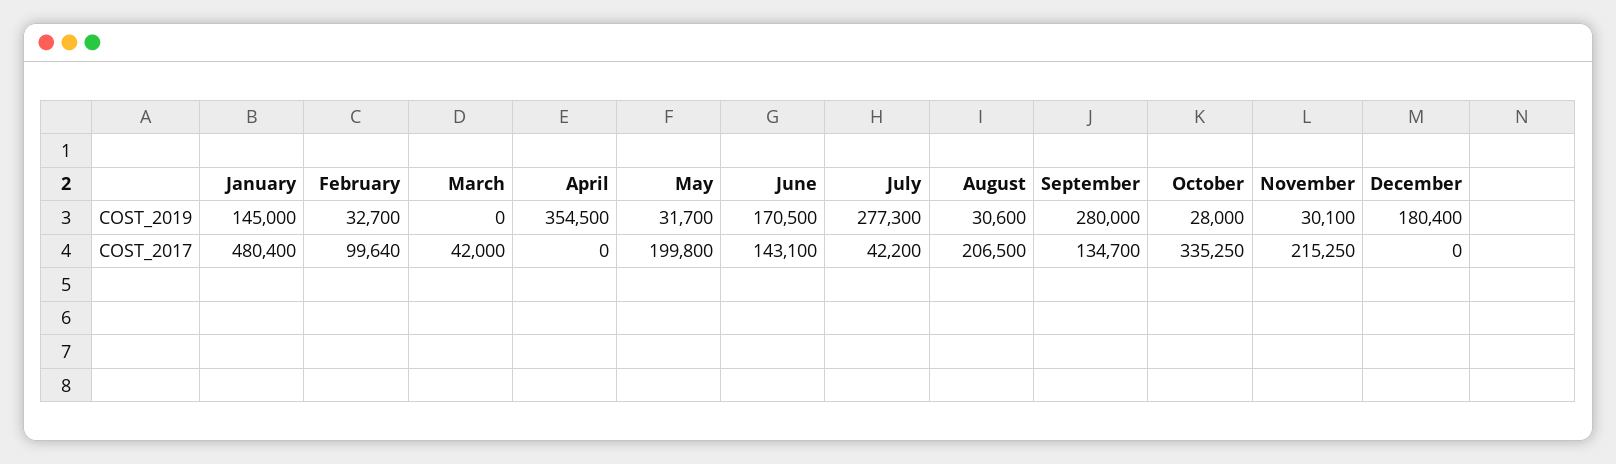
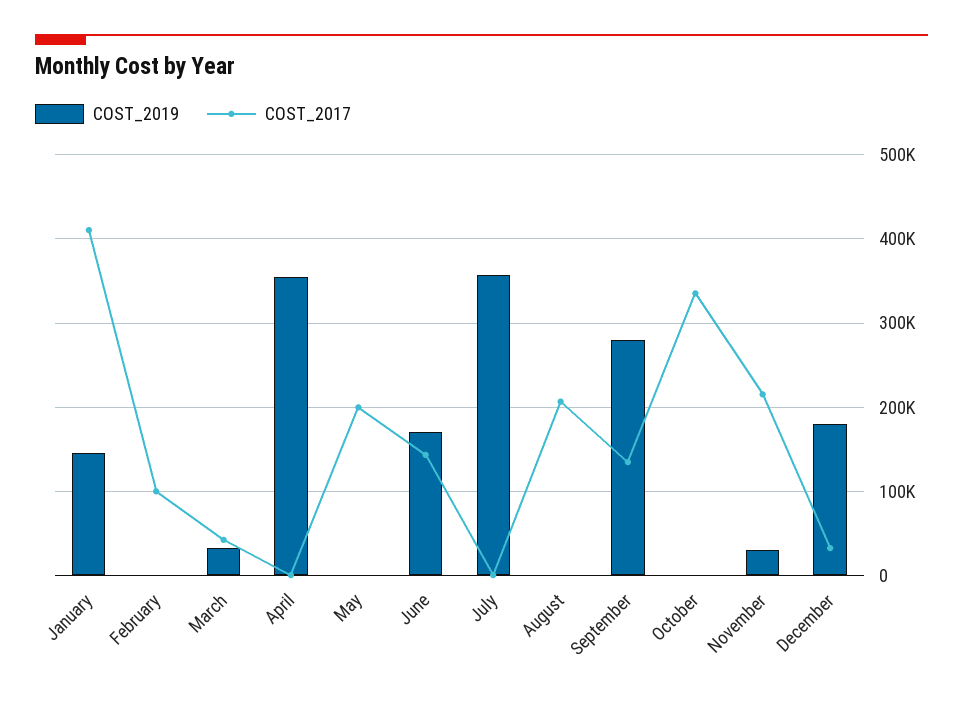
COST_2019, February: 32700 -> 0
COST_2019, March: 0 -> 30000
COST_2019, May: 31700 -> 0
COST_2019, July: 277300 -> 360000
COST_2019, August: 30600 -> 0
COST_2019, October: 28000 -> 0
COST_2017, January: 480400 -> 410000
COST_2017, July: 42200 -> 0
COST_2017, December: 0 -> 30000

